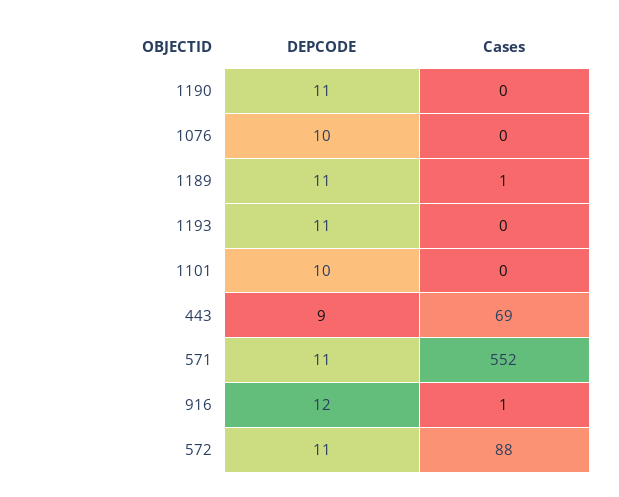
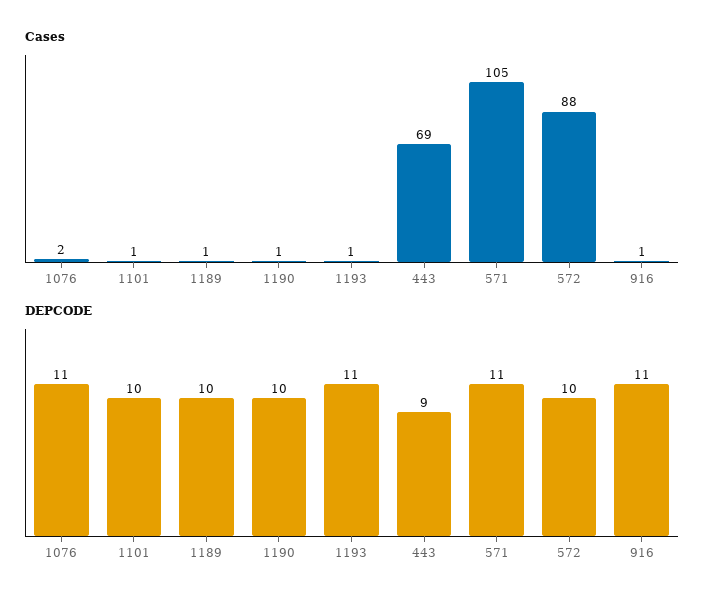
DEPCODE, 1190: 11 -> 10
Cases, 1190: 0 -> 1
DEPCODE, 1076: 10 -> 11
Cases, 1076: 0 -> 2
DEPCODE, 1189: 11 -> 10
Cases, 1193: 0 -> 1
Cases, 1101: 0 -> 1
Cases, 571: 552 -> 105
DEPCODE, 916: 12 -> 11
DEPCODE, 572: 11 -> 10

